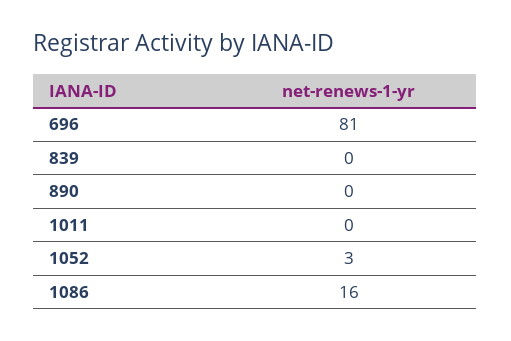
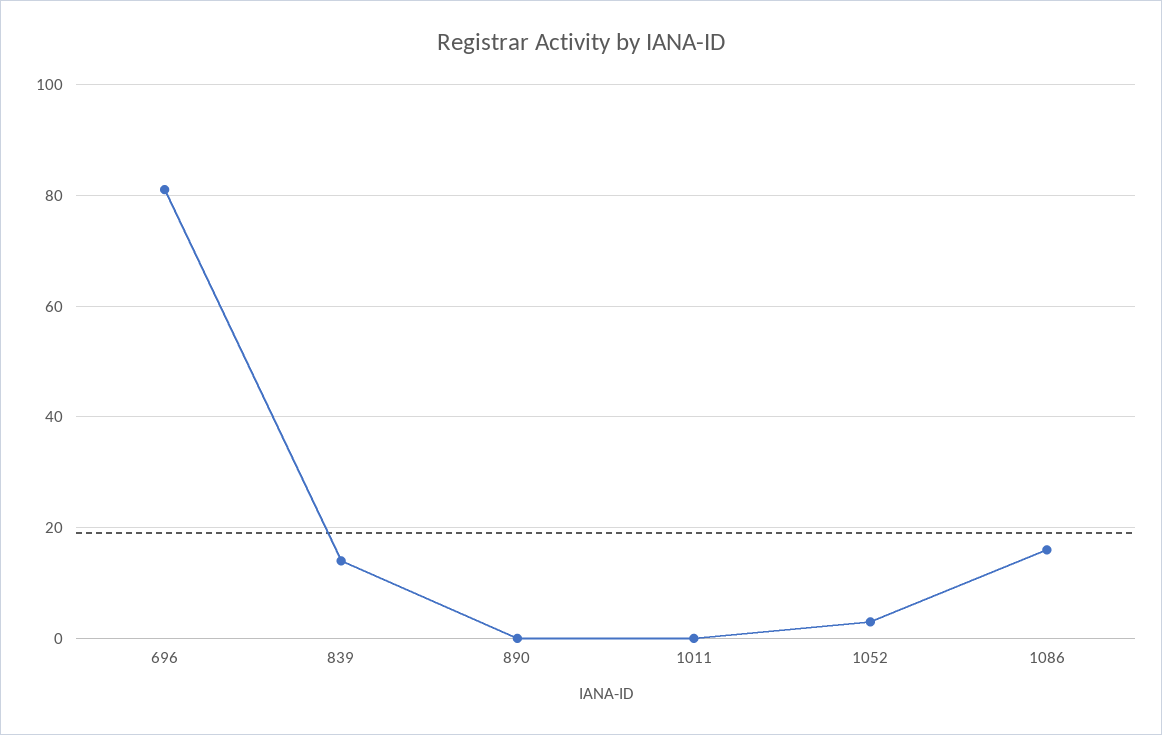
839: 0 -> 15

